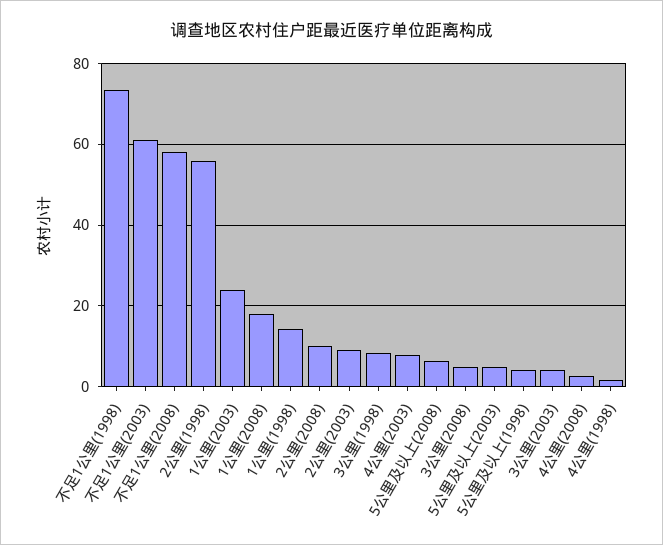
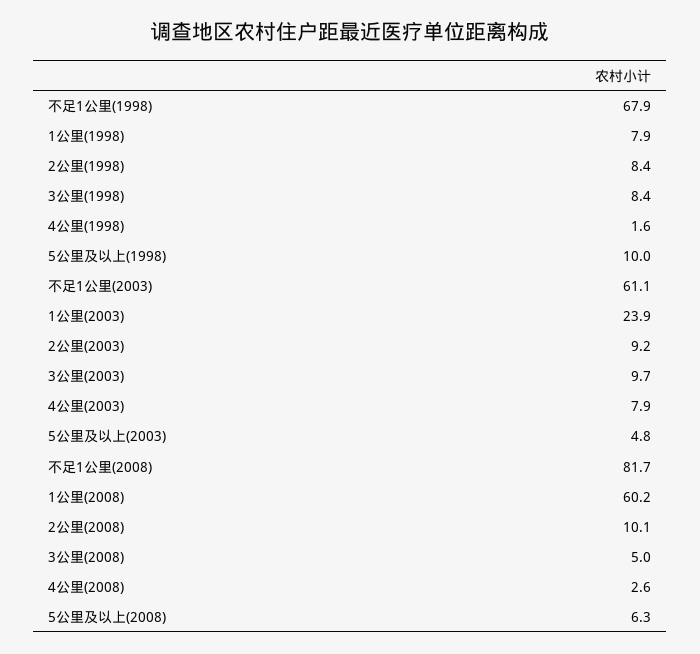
不足1公里(1998): 74 -> 67.9
不足1公里(2008): 58 -> 81.7
2公里(1998): 56 -> 8.4
1公里(2008): 18 -> 60.2
1公里(1998): 14 -> 7.9
5公里及以上(1998): 4 -> 10
3公里(2003): 4 -> 9.7

